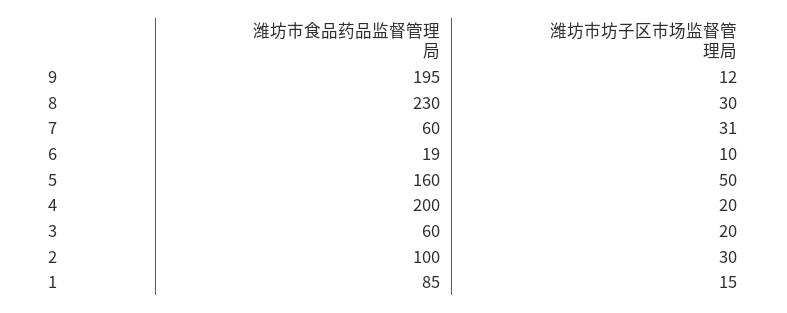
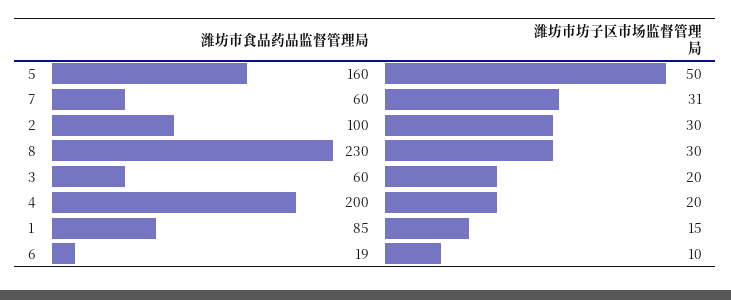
潍坊市食品药品监督管理局, 9: 195 -> none
潍坊市坊子区市场监督管理局, 9: 12 -> none

